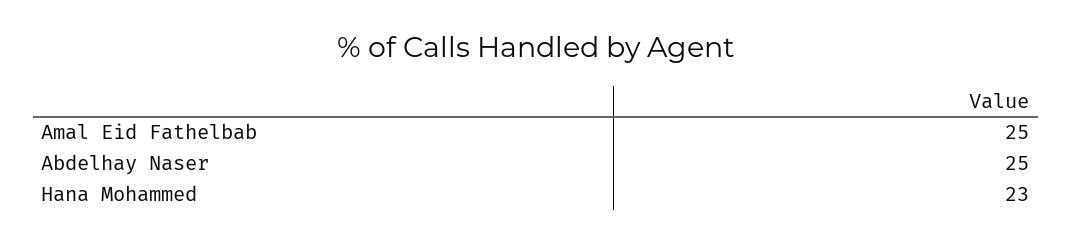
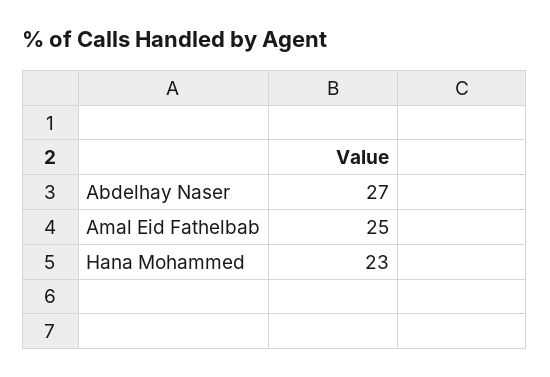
Abdelhay Naser: 25 -> 27

